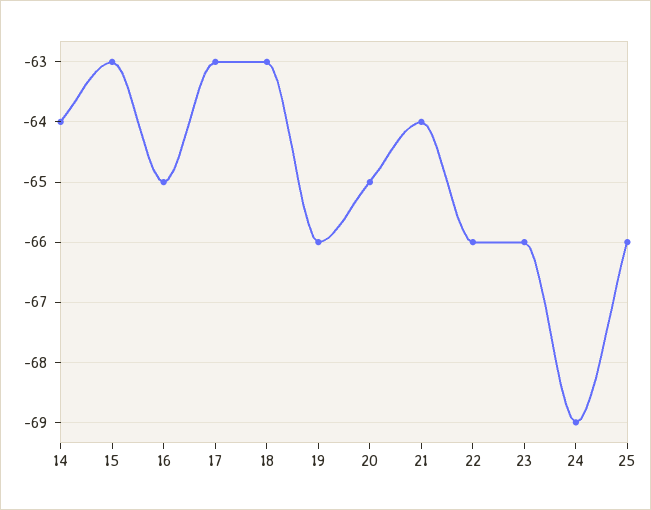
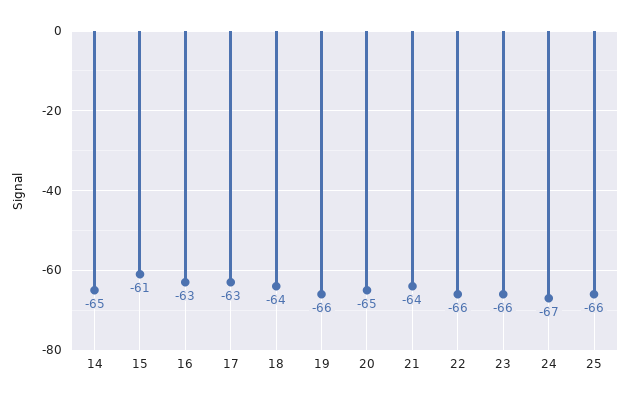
14: -64 -> -65
15: -63 -> -61
16: -65 -> -63
18: -63 -> -64
24: -69 -> -67

